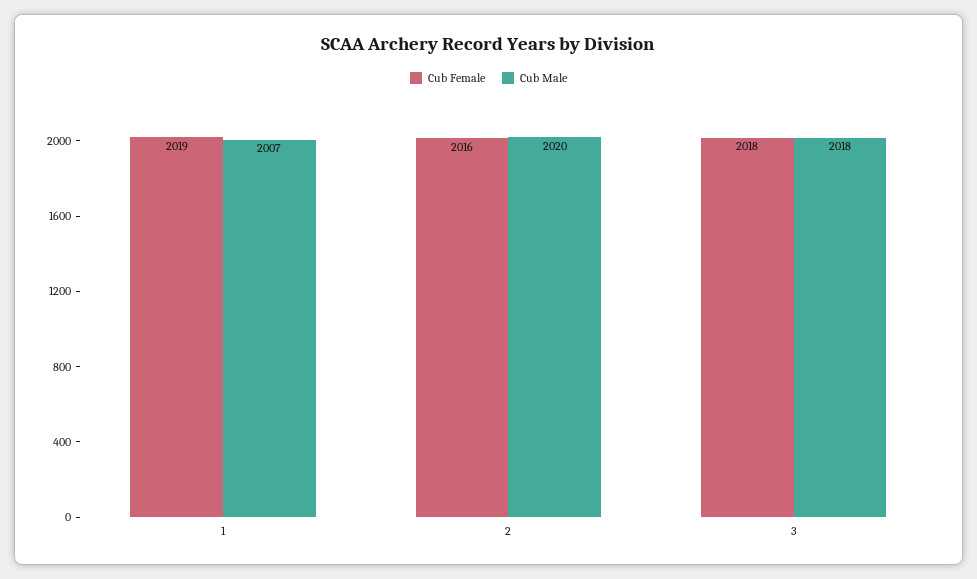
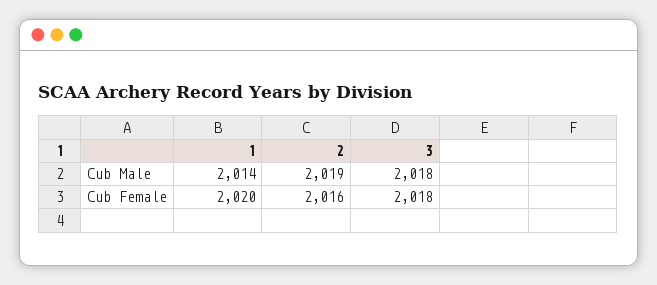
Cub Female, 1: 2019 -> 2020
Cub Male, 1: 2007 -> 2014
Cub Male, 2: 2020 -> 2019

